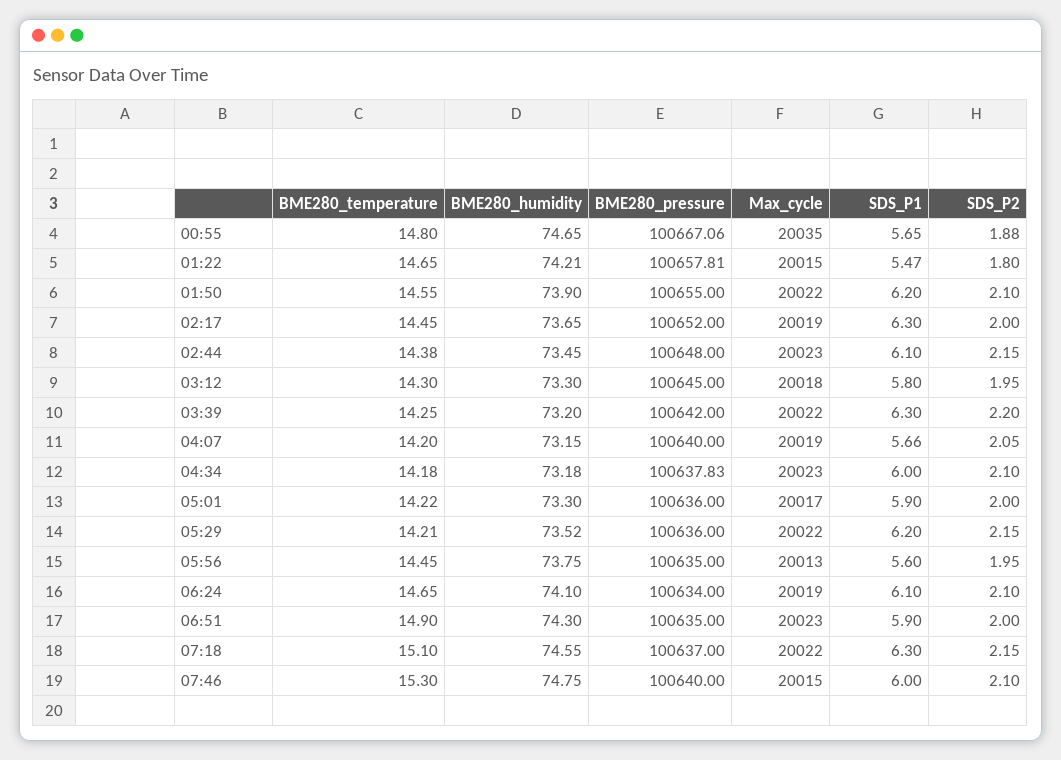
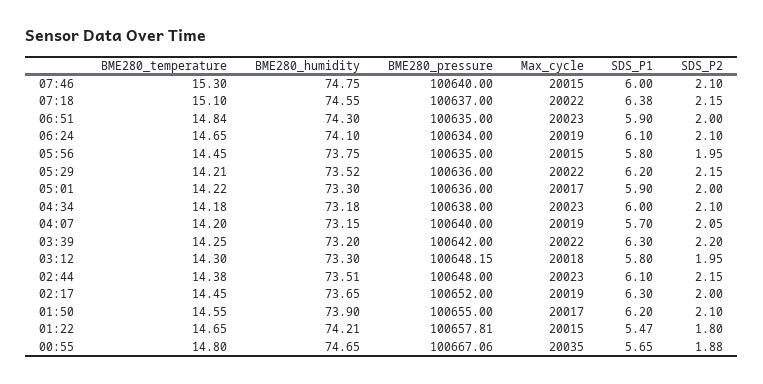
Max_cycle, 01:50: 20022 -> 20017
BME280_humidity, 02:44: 73.45 -> 73.51
BME280_pressure, 03:12: 100645 -> 100648.15
SDS_P1, 04:07: 5.66 -> 5.7
BME280_pressure, 04:34: 100637.83 -> 100638
Max_cycle, 05:56: 20013 -> 20015
SDS_P1, 05:56: 5.6 -> 5.8
BME280_temperature, 06:51: 14.9 -> 14.84
SDS_P1, 07:18: 6.3 -> 6.38

